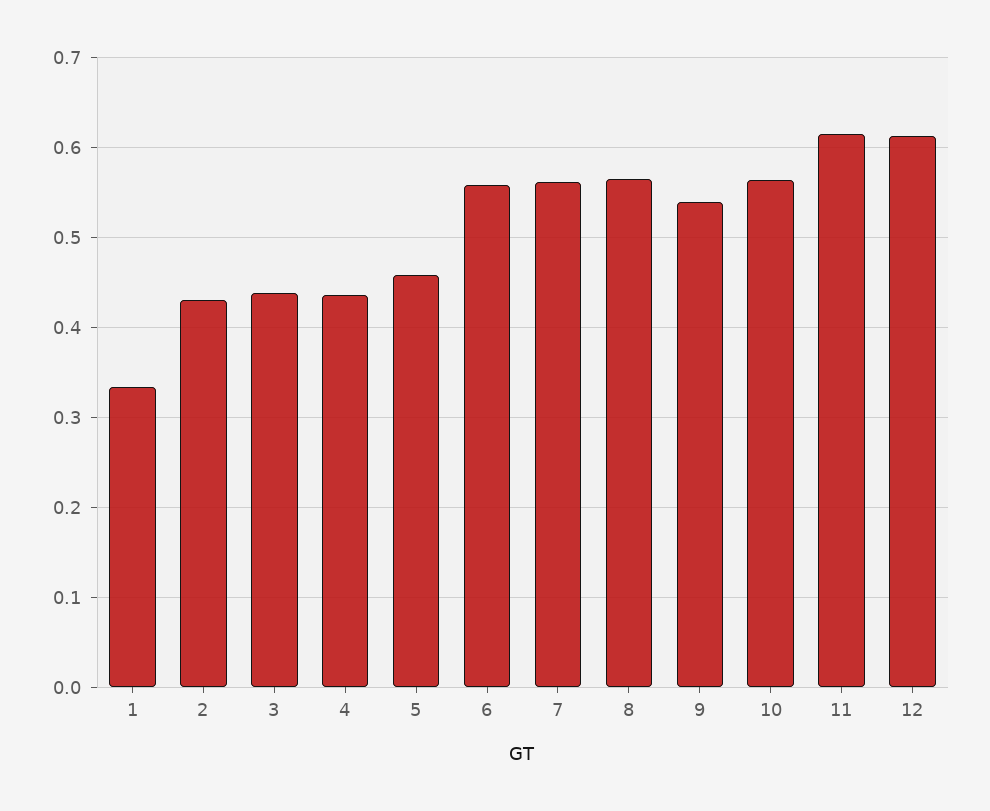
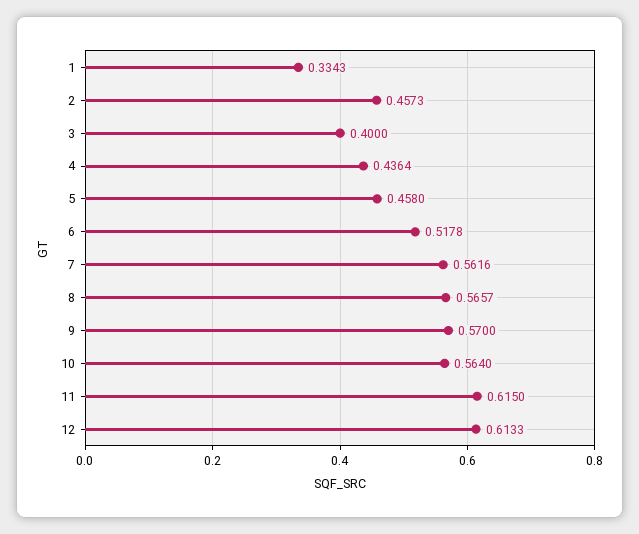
2: 0.43 -> 0.4573
3: 0.44 -> 0.4
6: 0.56 -> 0.5178
9: 0.54 -> 0.57

